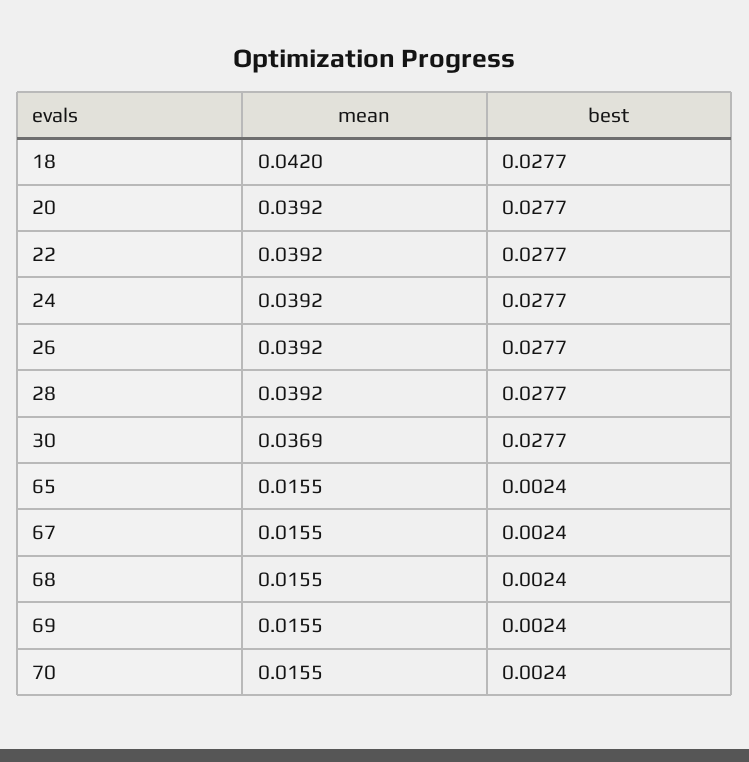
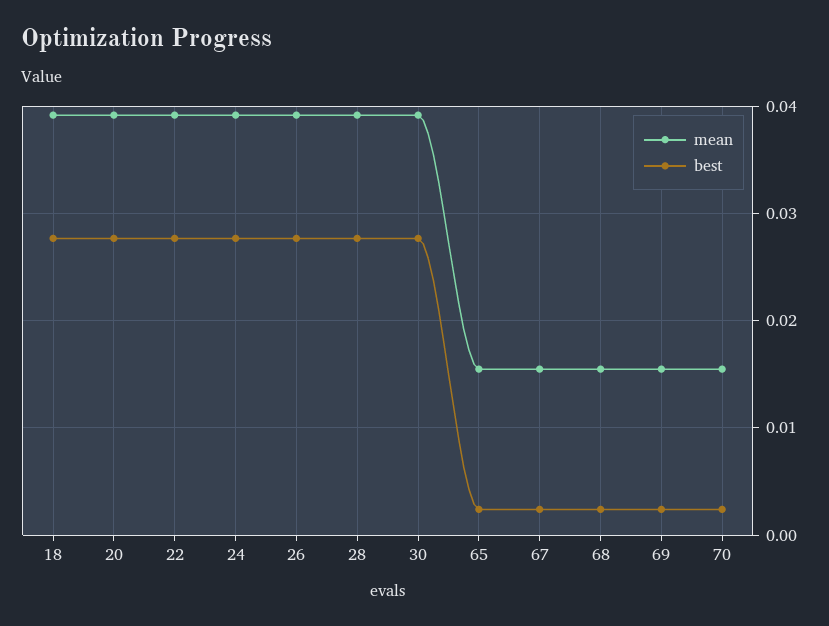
mean, 18: 0.042 -> 0.039
mean, 30: 0.0369 -> 0.039

